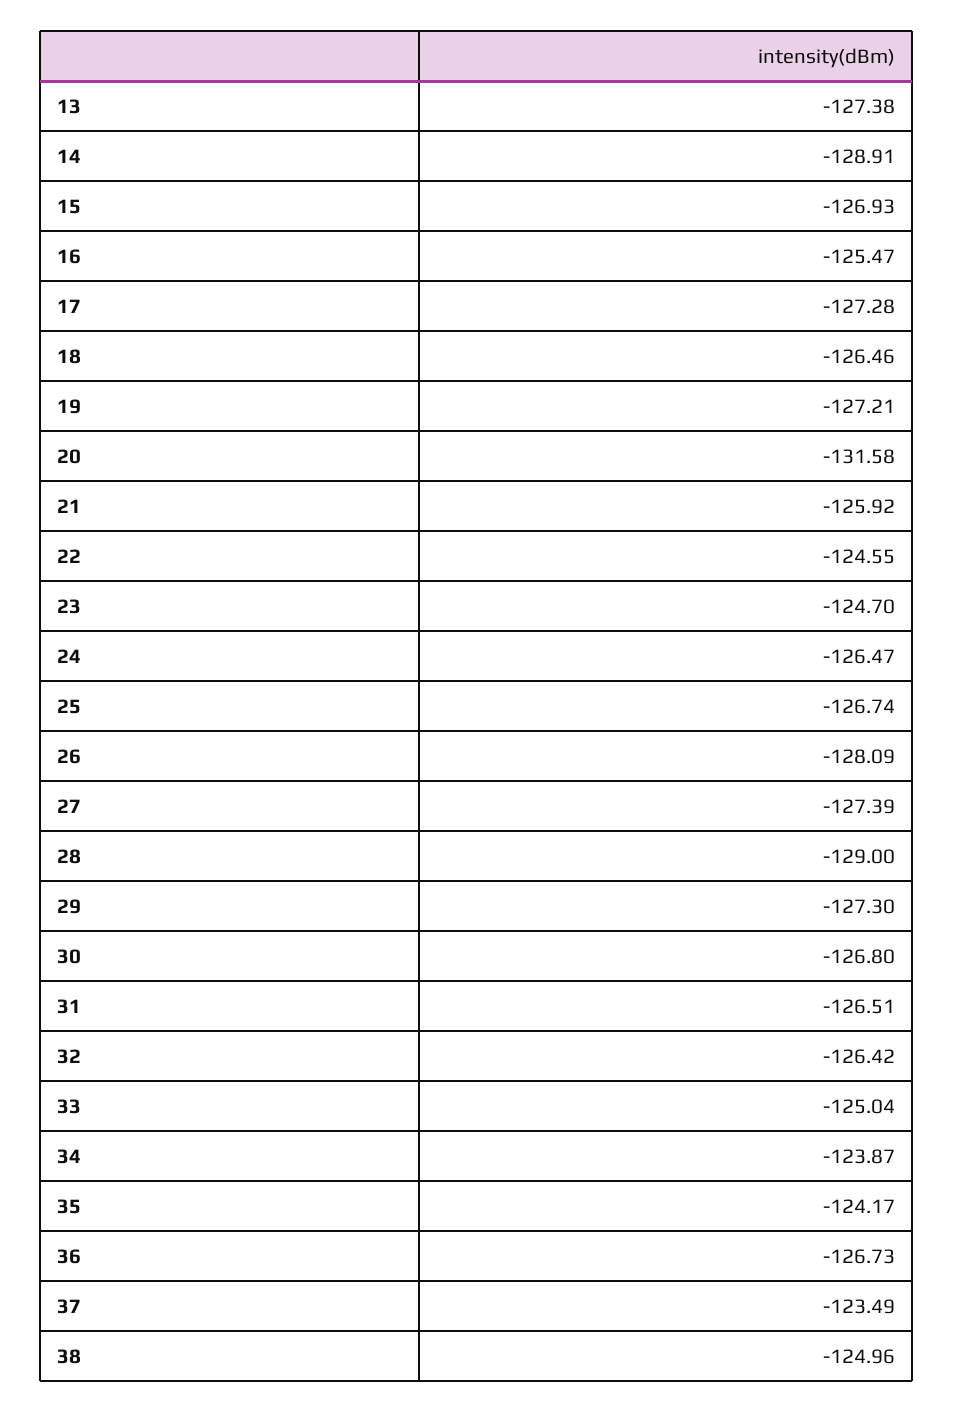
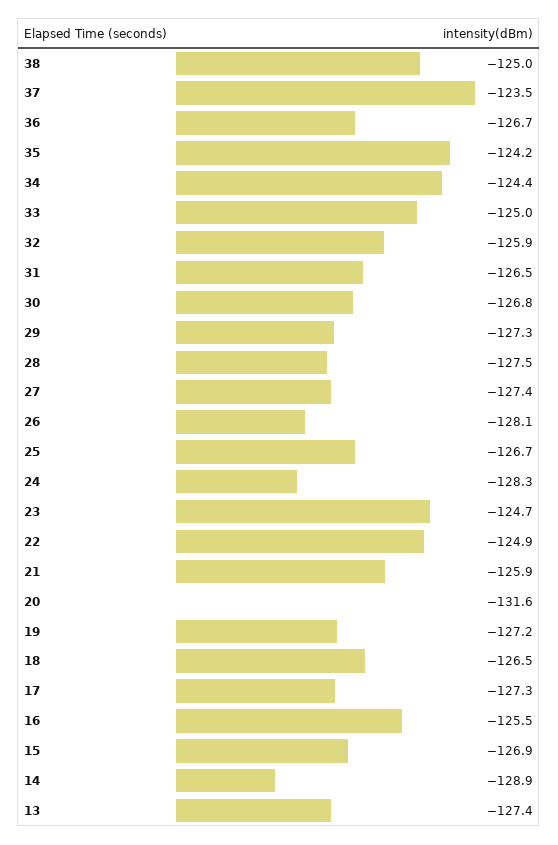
22: -124.55 -> -124.9
24: -126.47 -> -128.3
28: -129 -> -127.5
32: -126.42 -> -125.9
34: -123.87 -> -124.4

